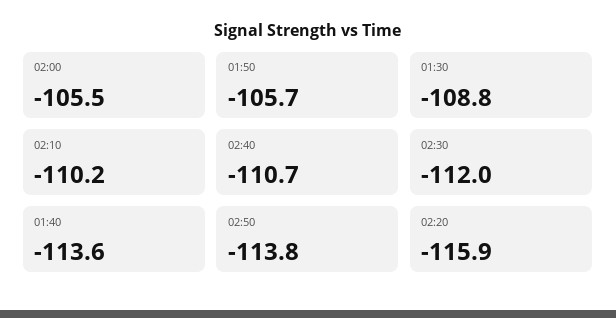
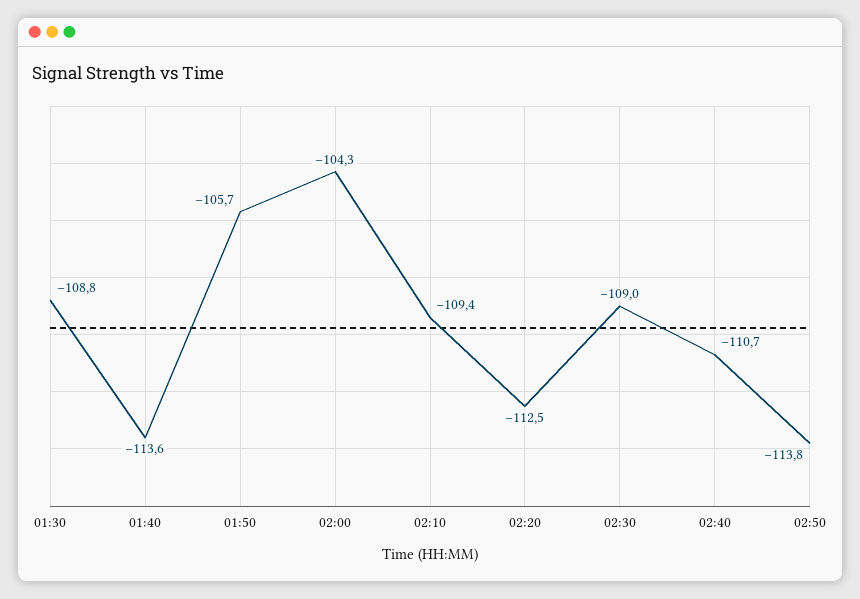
02:00: -105.5 -> -104.3
02:10: -110.2 -> -109.4
02:30: -112 -> -109
02:20: -115.9 -> -112.5

